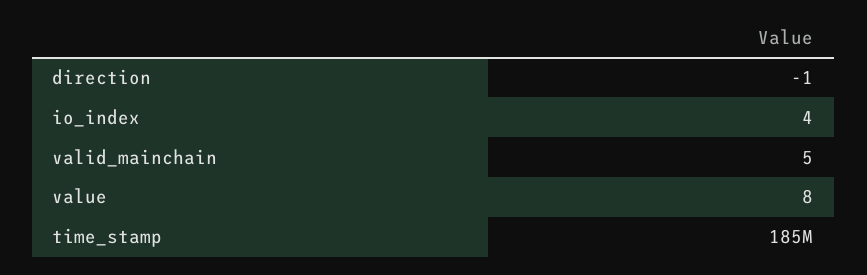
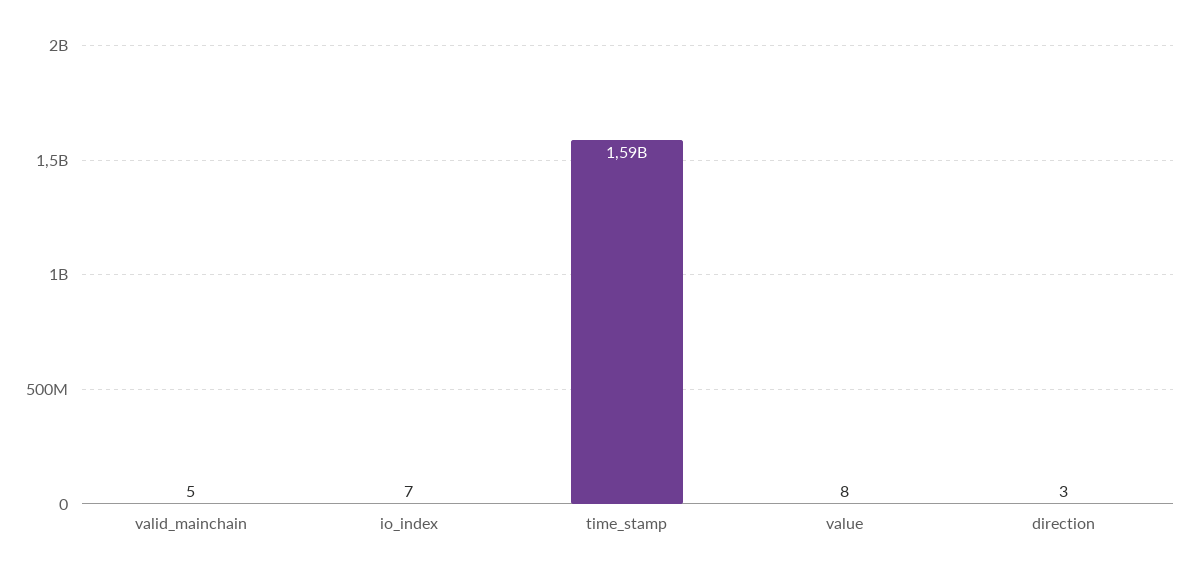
direction: -1 -> 3
io_index: 4 -> 7
time_stamp: 185000000 -> 1590000000

